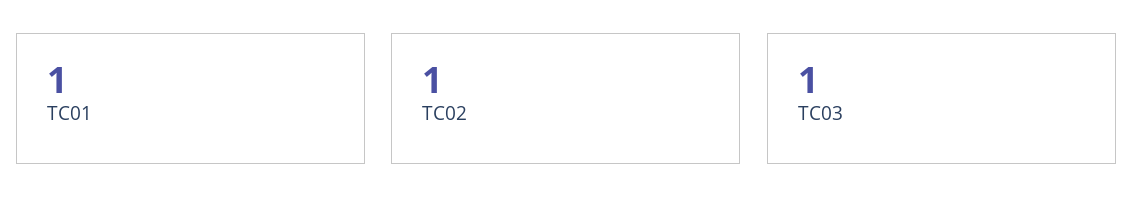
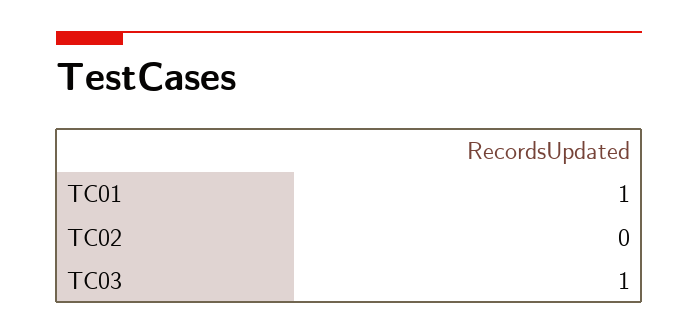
TC02: 1 -> 0

